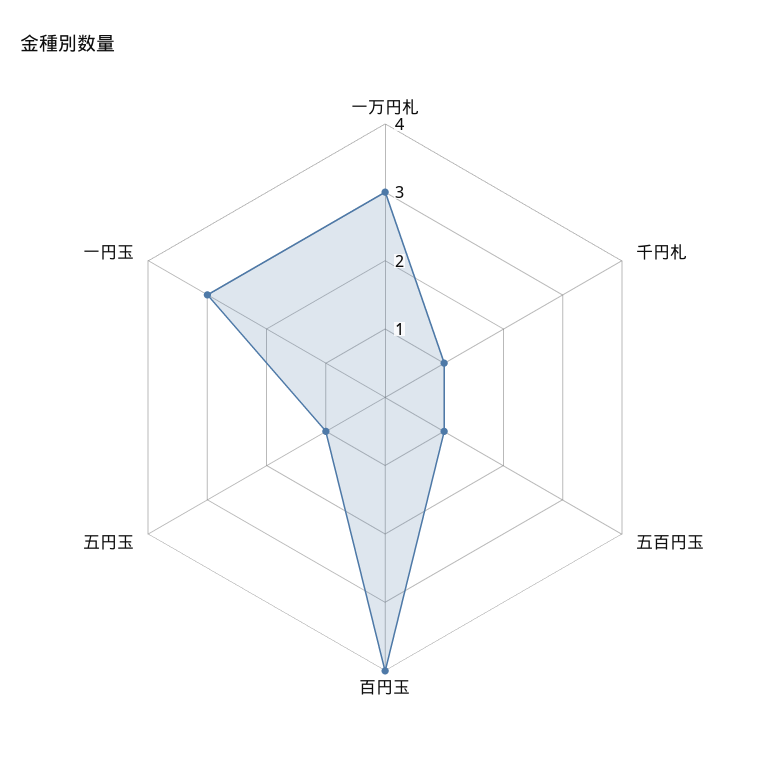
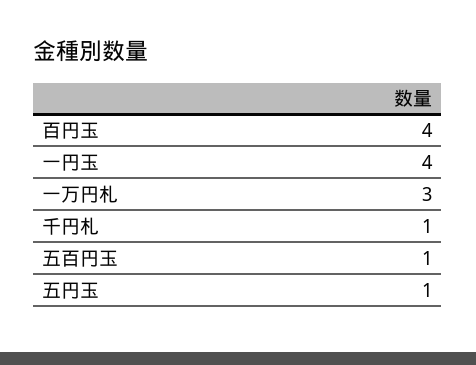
一円玉: 3 -> 4

